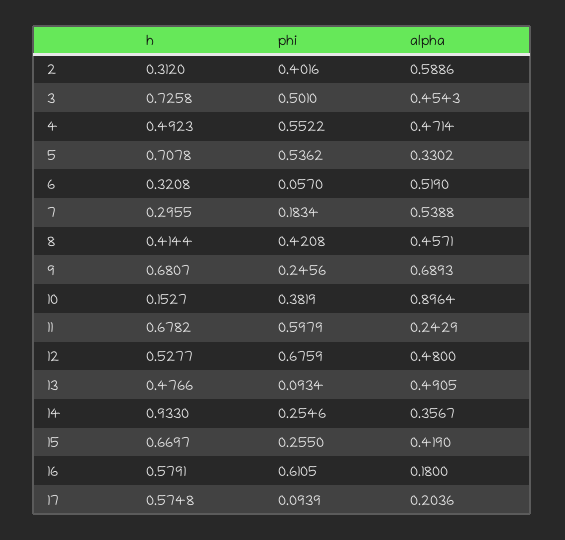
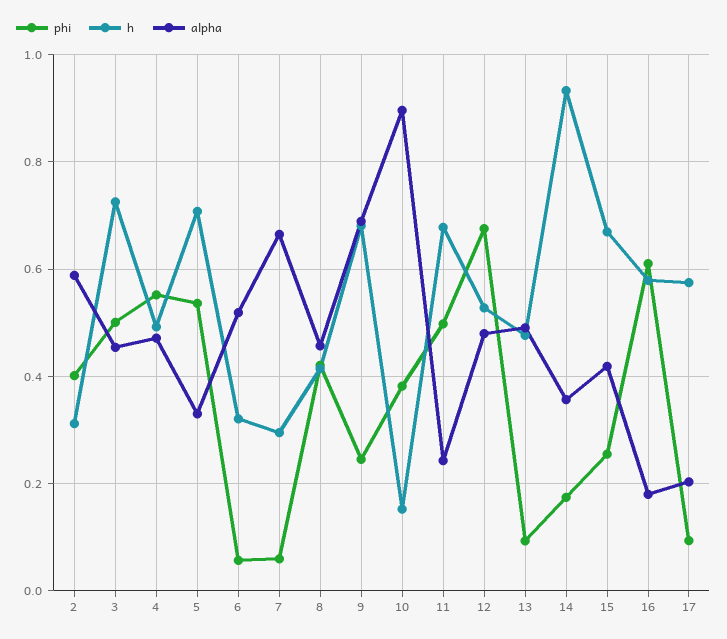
phi, 7: 0.1834 -> 0.06
alpha, 7: 0.5388 -> 0.66
phi, 11: 0.5979 -> 0.5
phi, 14: 0.2546 -> 0.18

